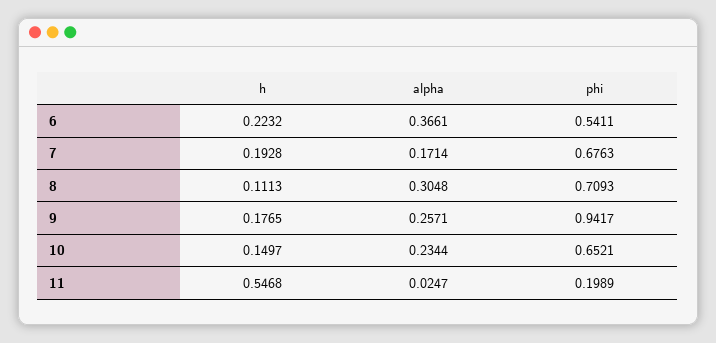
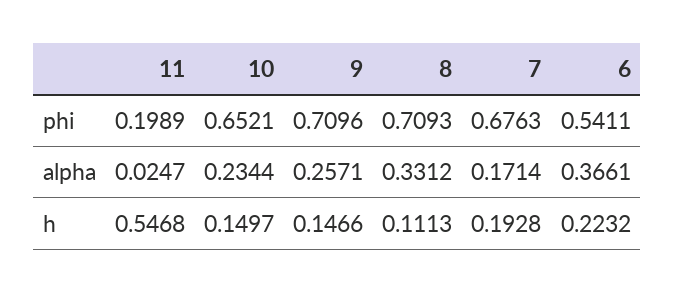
alpha, 8: 0.3048 -> 0.3312
h, 9: 0.1765 -> 0.1466
phi, 9: 0.9417 -> 0.7096

